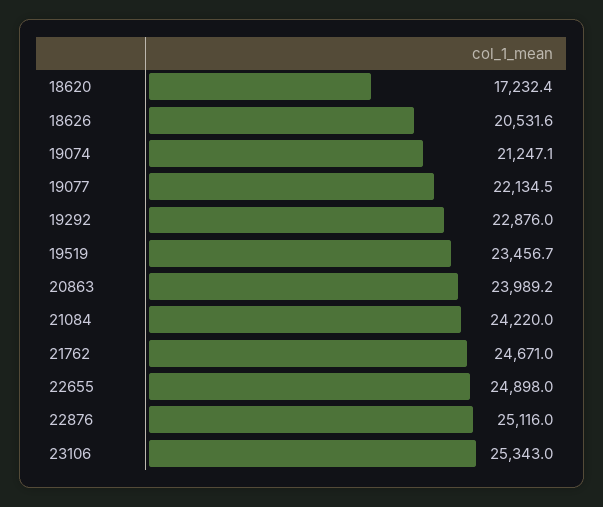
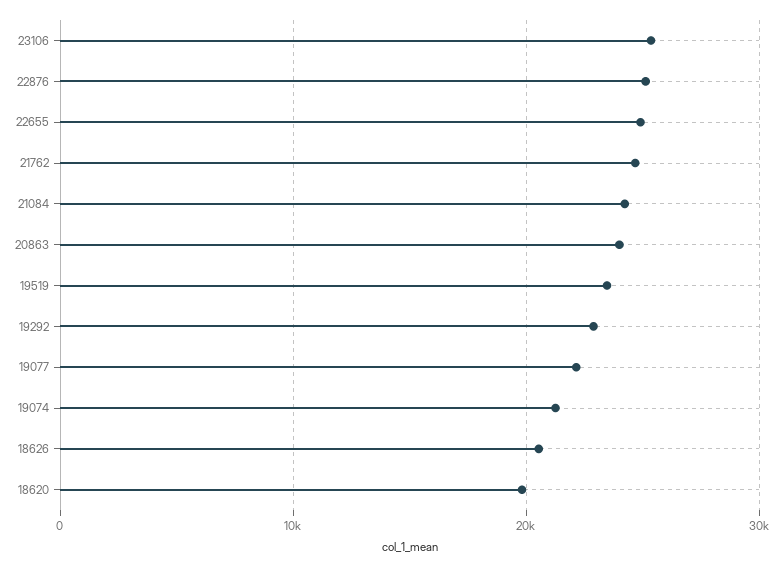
18620: 17232.4 -> 20000

